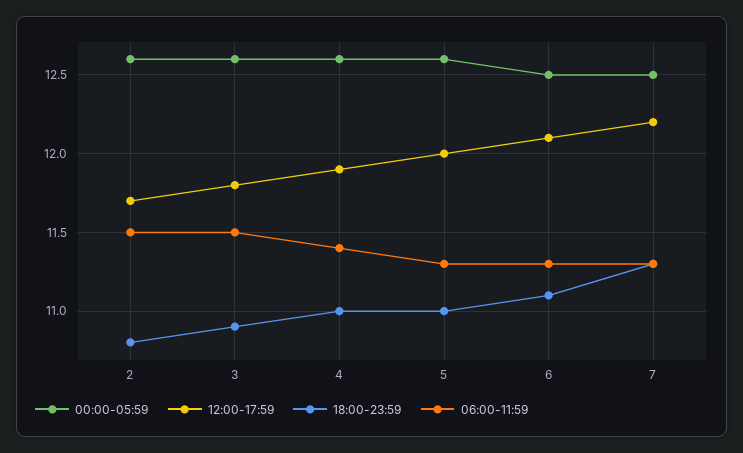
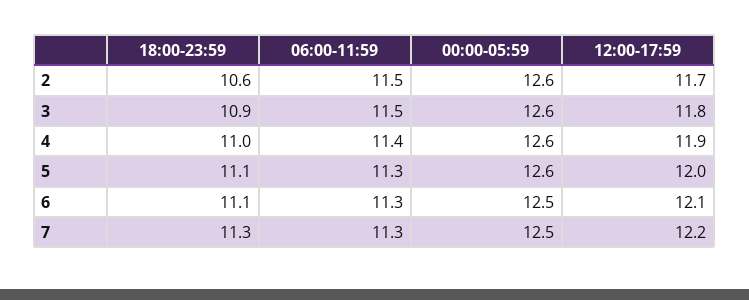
18:00-23:59, 2: 10.8 -> 10.6
18:00-23:59, 5: 11 -> 11.1

